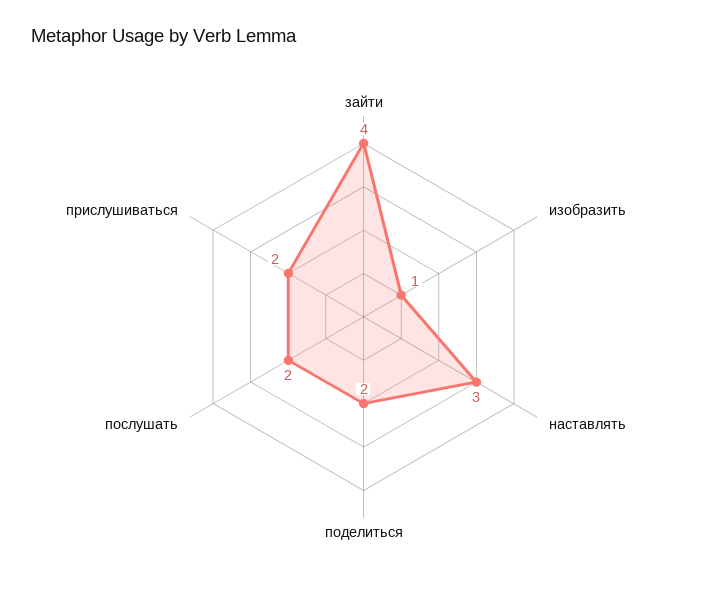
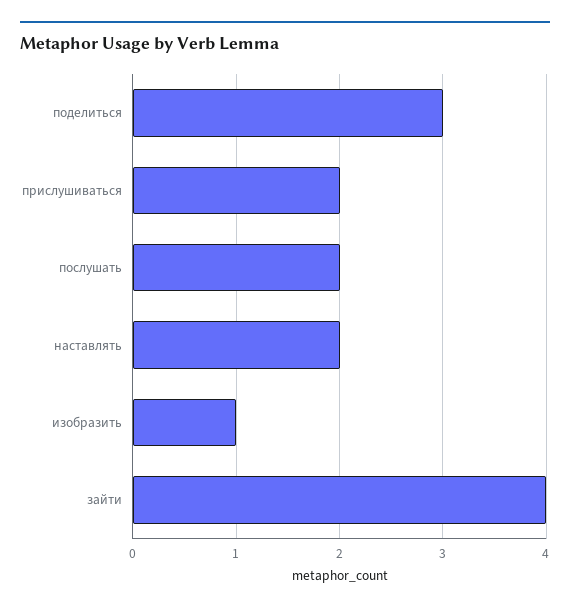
наставлять: 3 -> 2
поделиться: 2 -> 3

